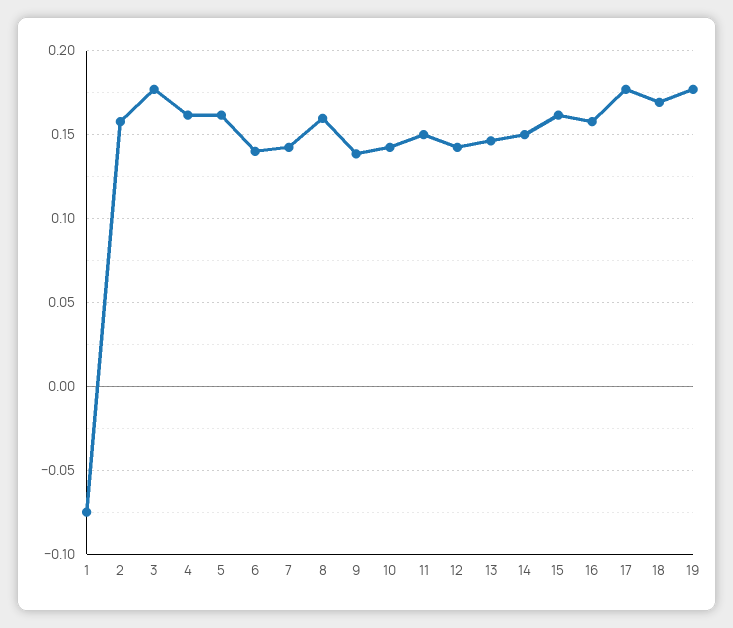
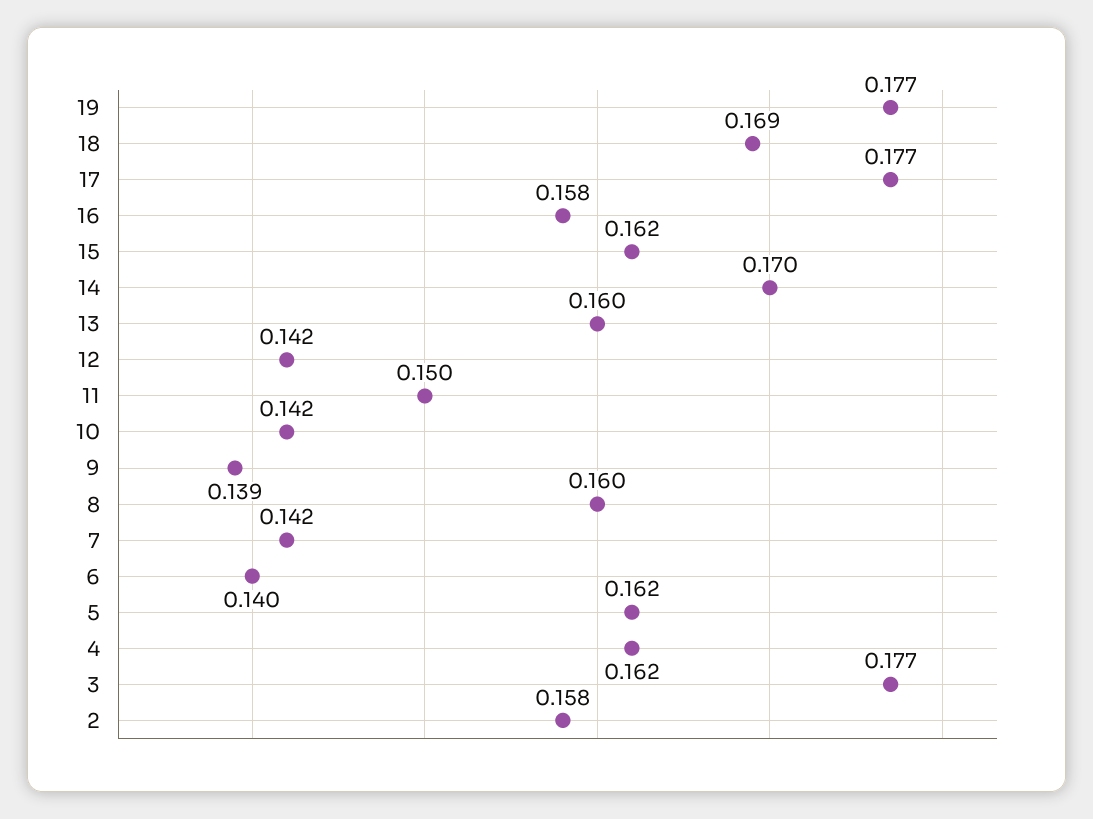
1: -0.075 -> none
13: 0.145 -> 0.16
14: 0.15 -> 0.17

